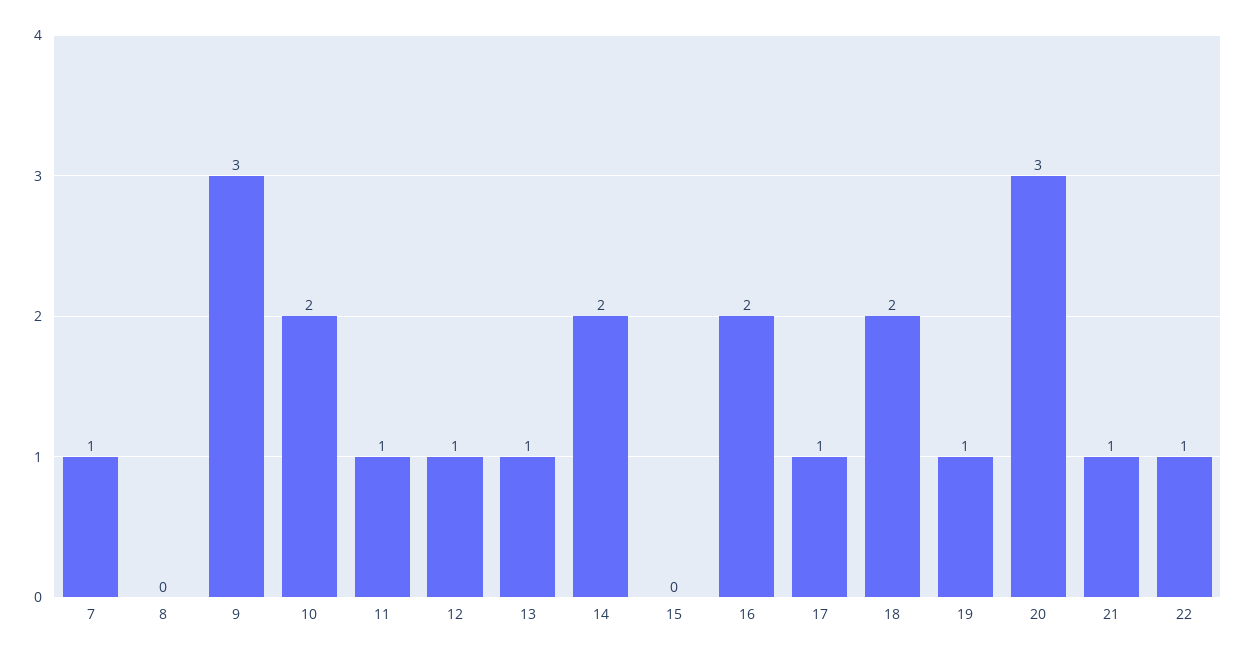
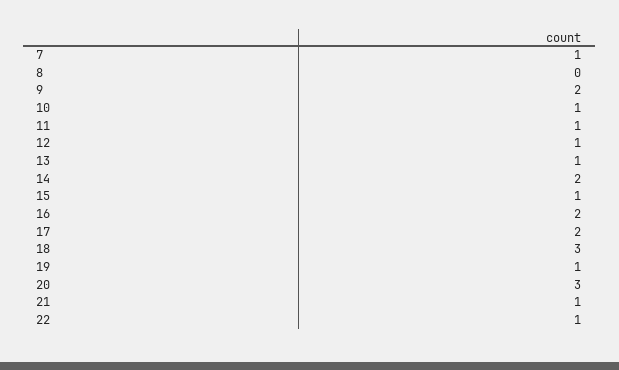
9: 3 -> 2
10: 2 -> 1
15: 0 -> 1
17: 1 -> 2
18: 2 -> 3

